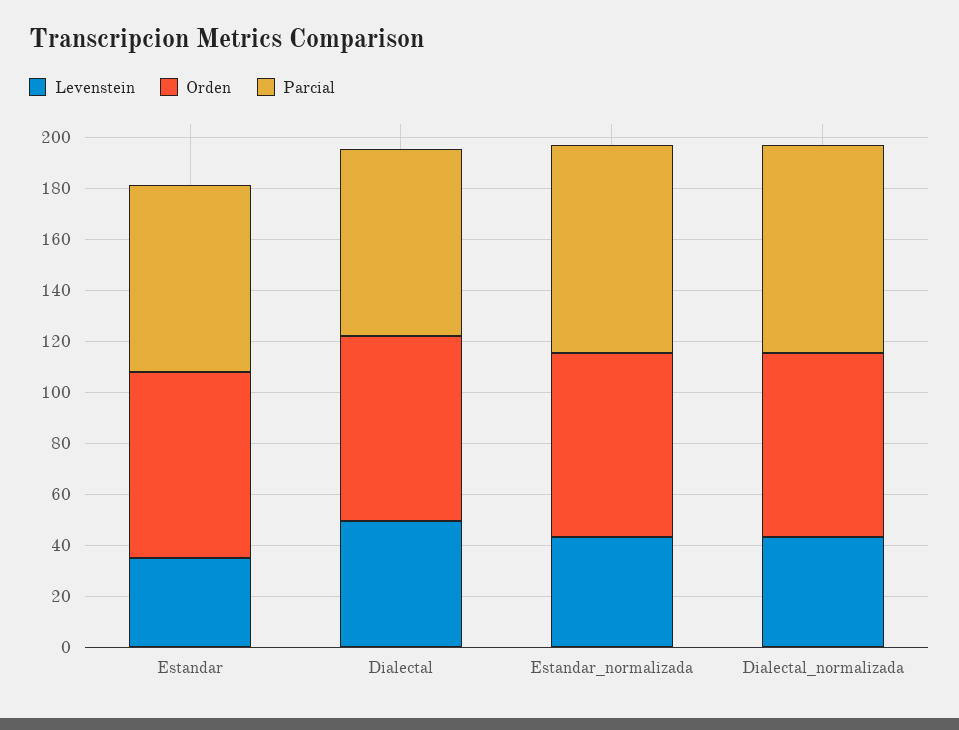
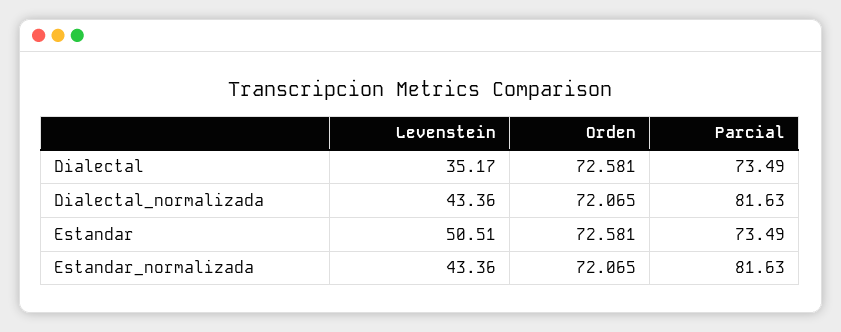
Levenstein, Estandar: 35 -> 50.51
Levenstein, Dialectal: 50 -> 35.17

